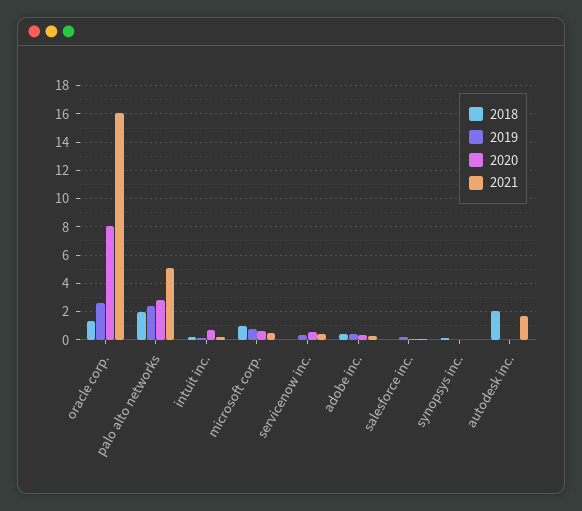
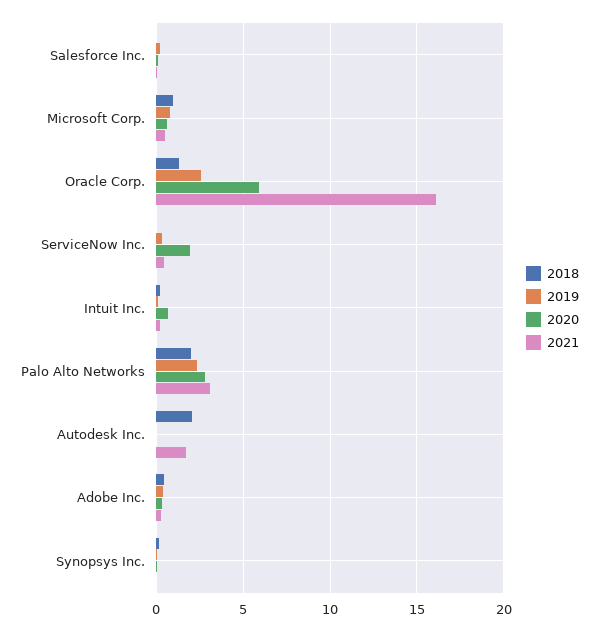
2020, oracle corp.: 8 -> 6
2021, palo alto networks: 5 -> 3
2020, servicenow inc.: 0.5 -> 2

